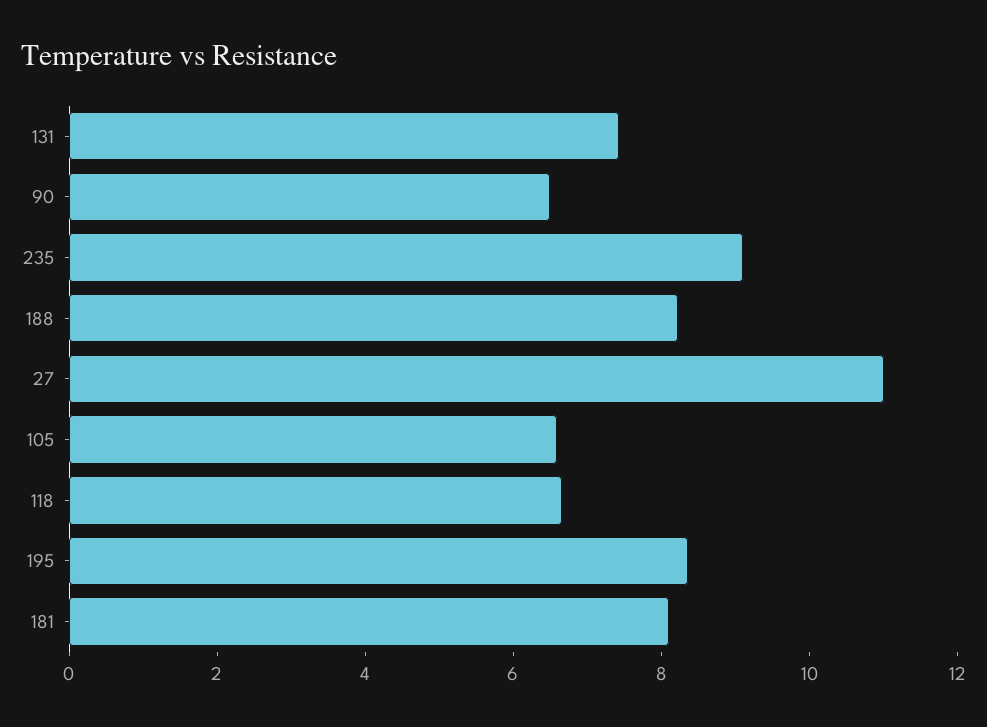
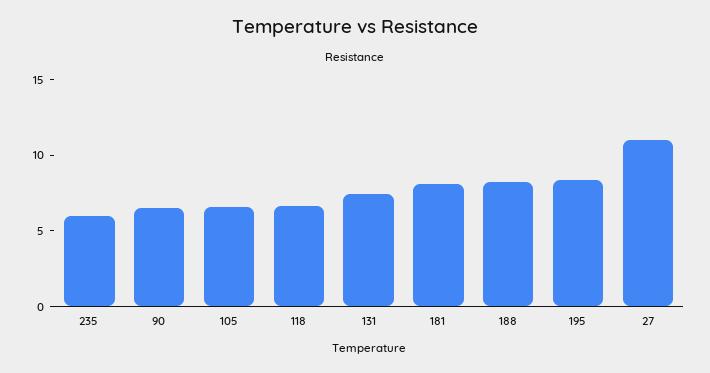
235: 9 -> 6

